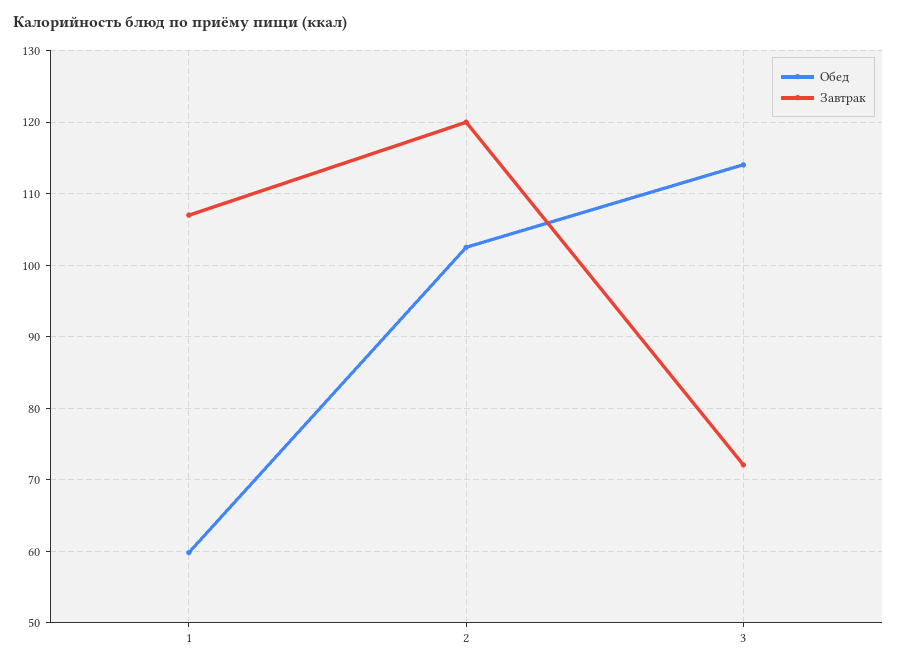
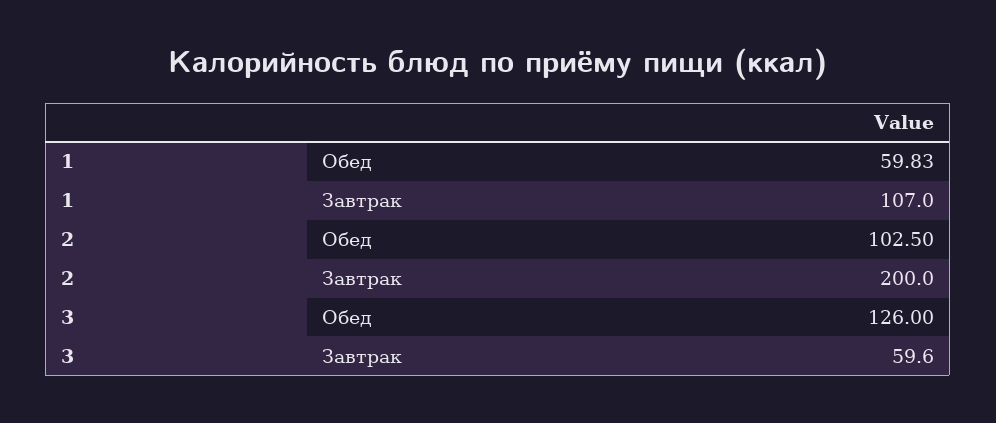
Завтрак, 2: 120 -> 200
Обед, 3: 114 -> 126
Завтрак, 3: 72 -> 59.6

